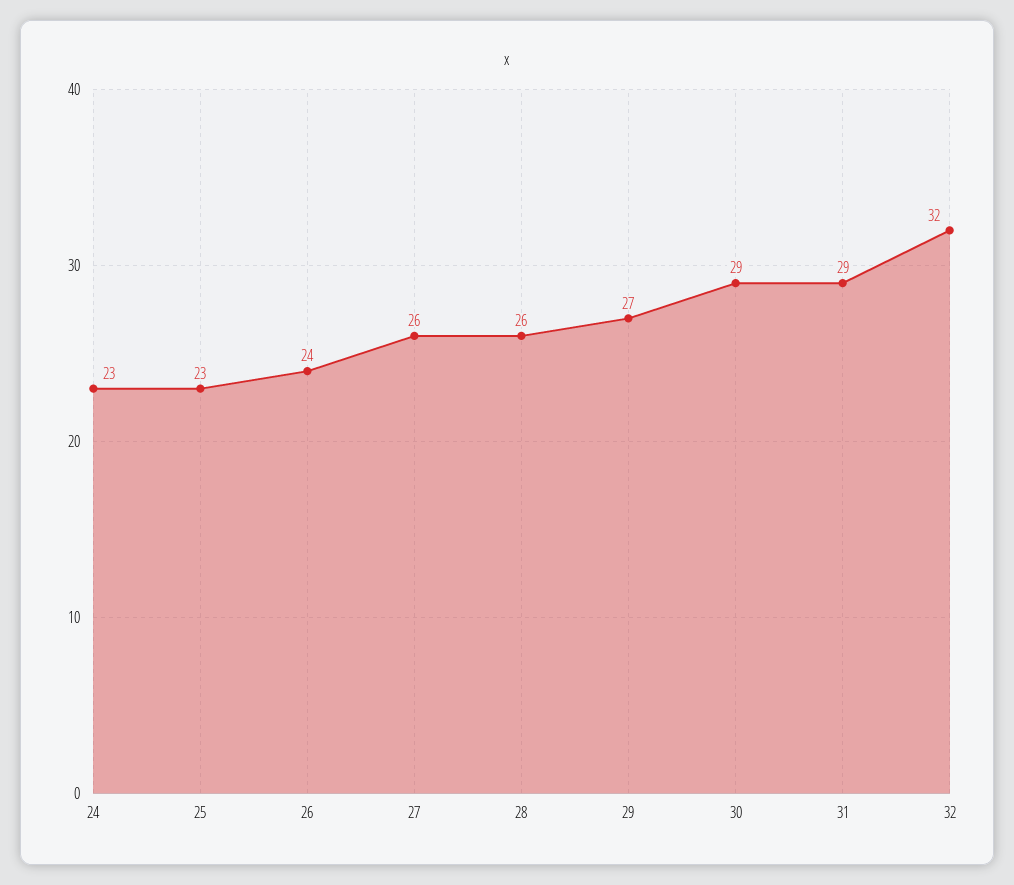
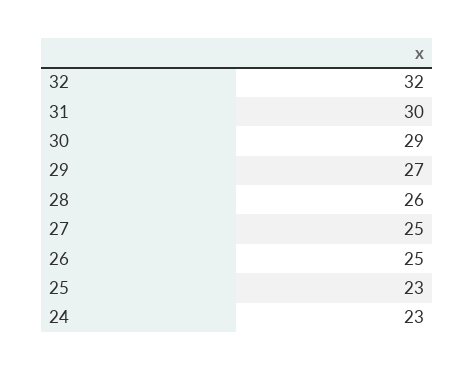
26: 24 -> 25
27: 26 -> 25
31: 29 -> 30

